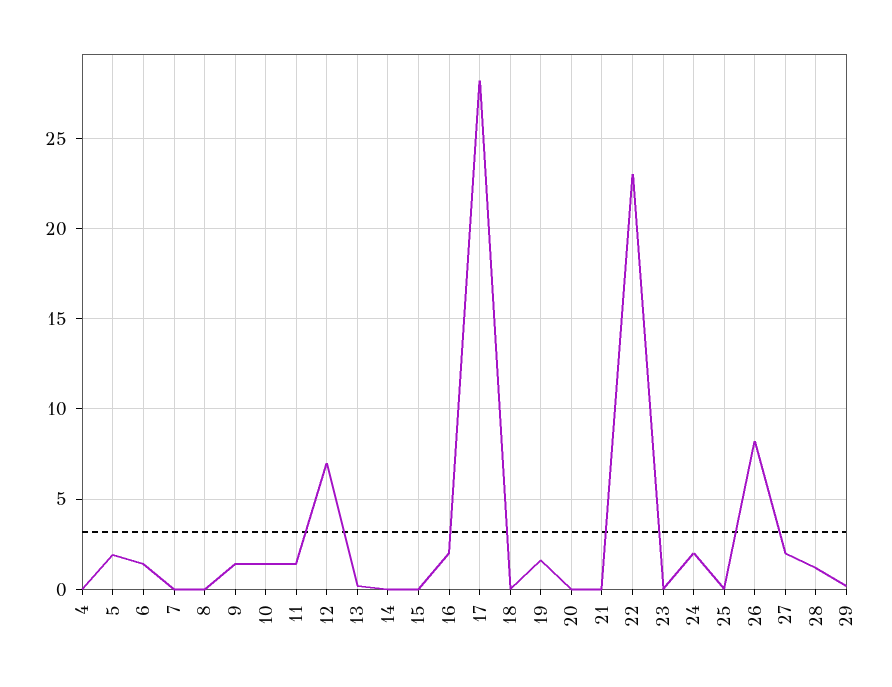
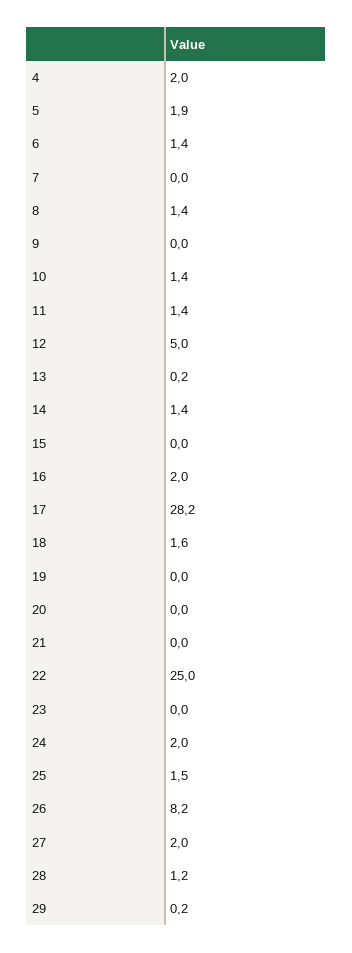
4: 0 -> 2
8: 0 -> 1.4
9: 1.5 -> 0
12: 7 -> 5
14: 0 -> 1.4
18: 0 -> 1.6
19: 1.5 -> 0
22: 23 -> 25
25: 0 -> 1.5

